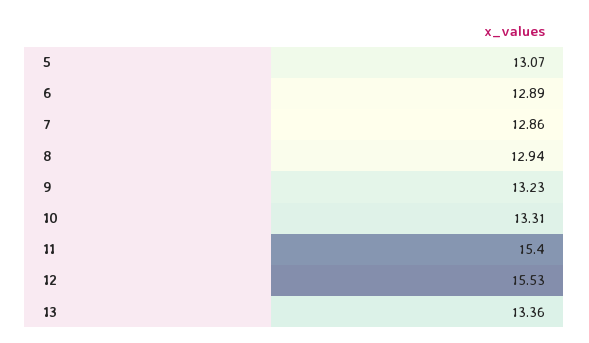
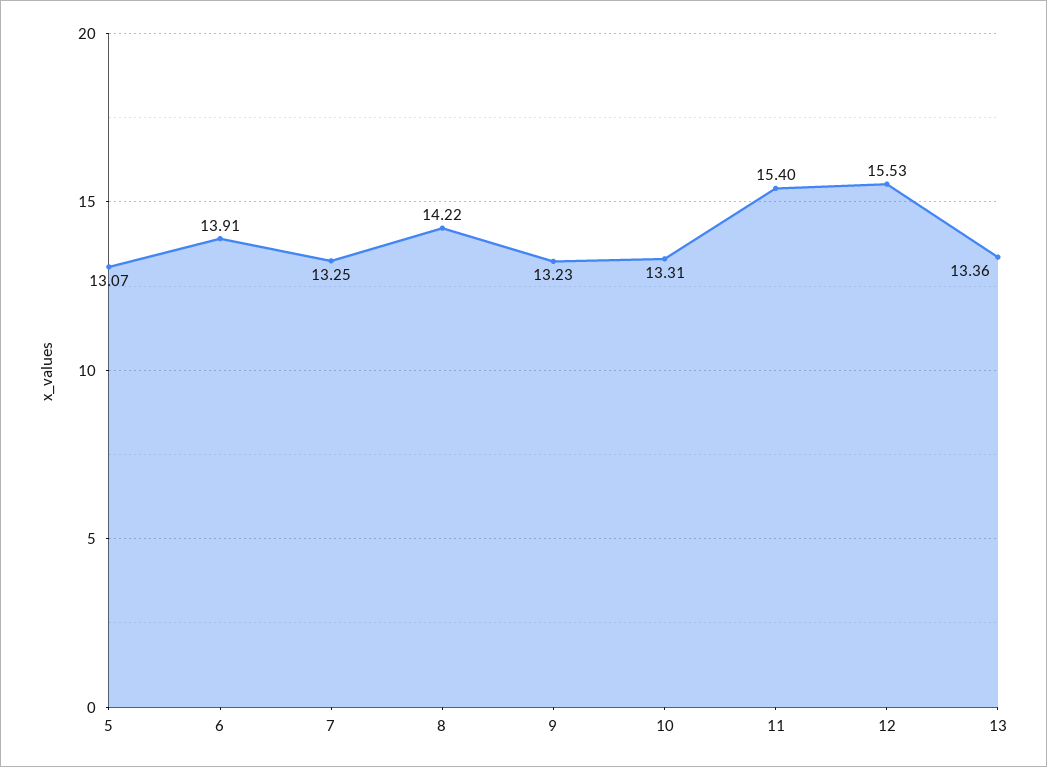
6: 12.89 -> 13.91
7: 12.86 -> 13.25
8: 12.94 -> 14.22

